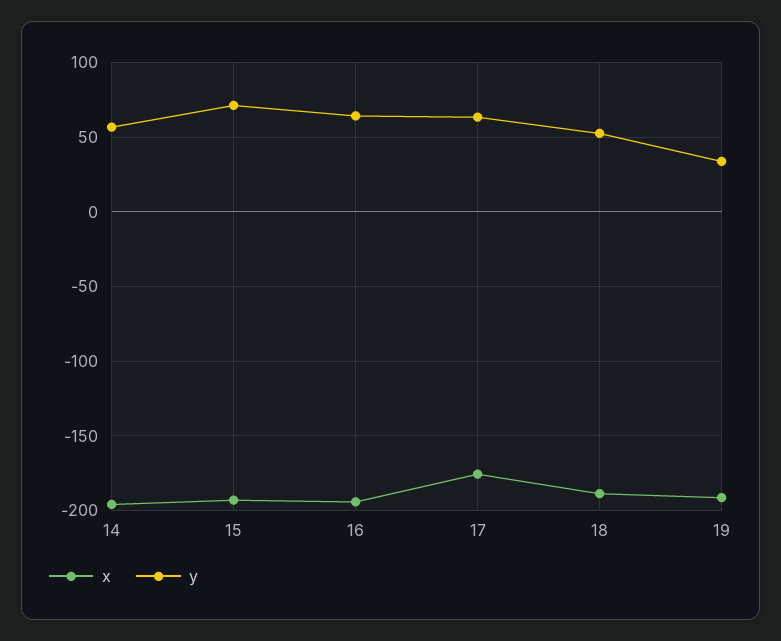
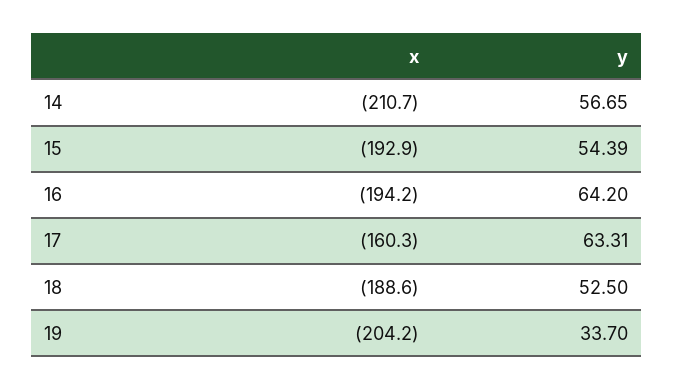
x, 14: -195 -> -210.7
y, 15: 70 -> 54.39
x, 17: -175 -> -160.3
x, 19: -190 -> -204.2

